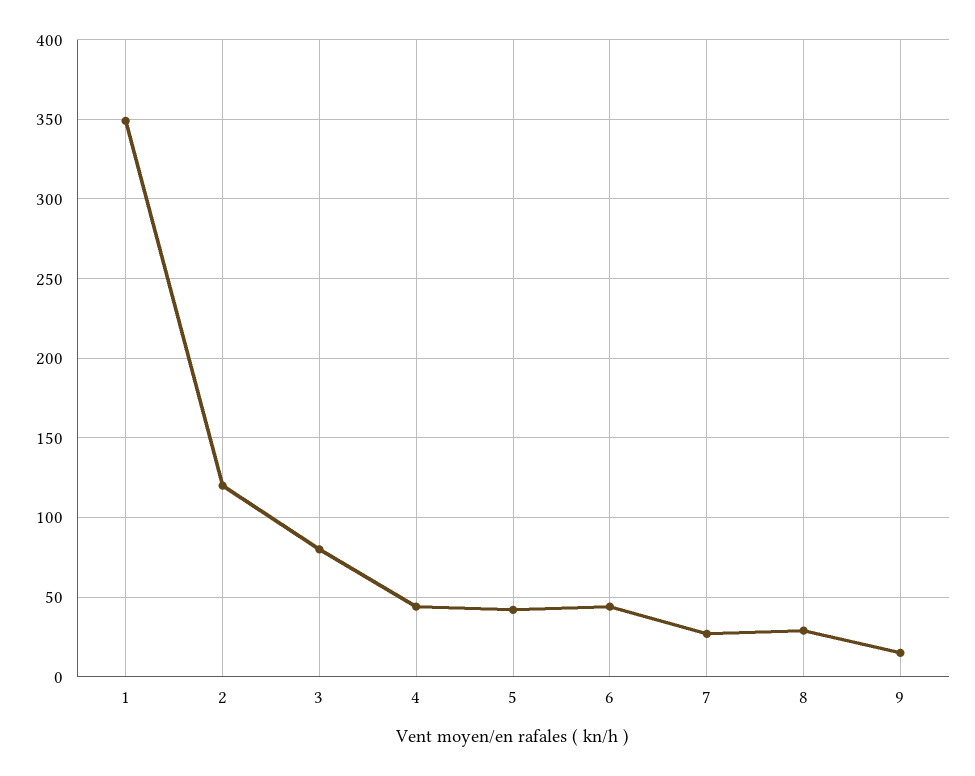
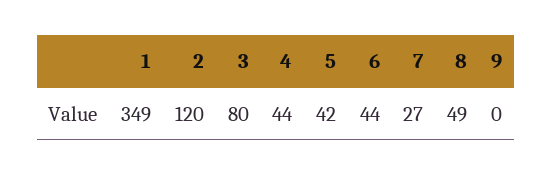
8: 30 -> 49
9: 15 -> 0

